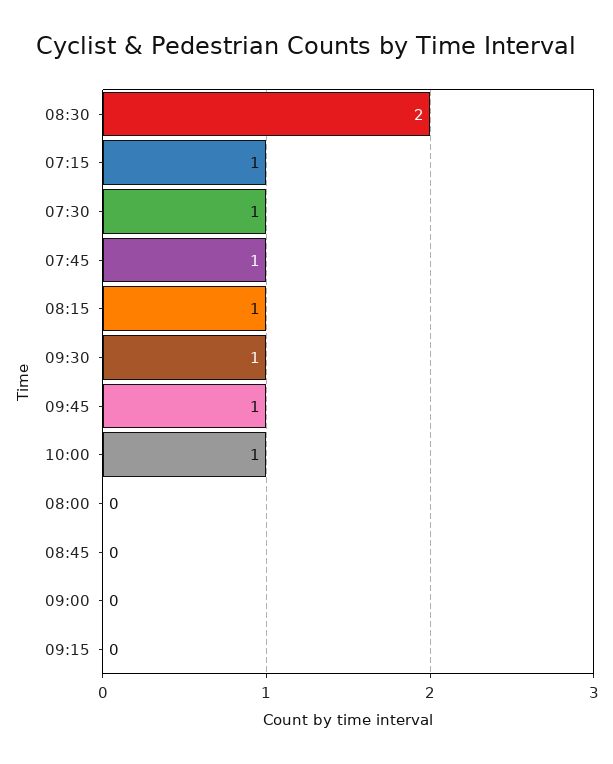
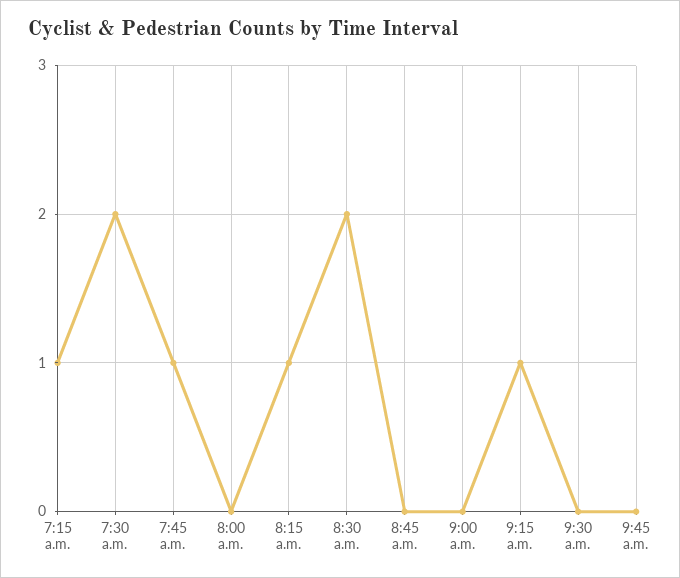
07:30: 1 -> 2
09:30: 1 -> 0
09:45: 1 -> 0
10:00: 1 -> none
09:15: 0 -> 1

